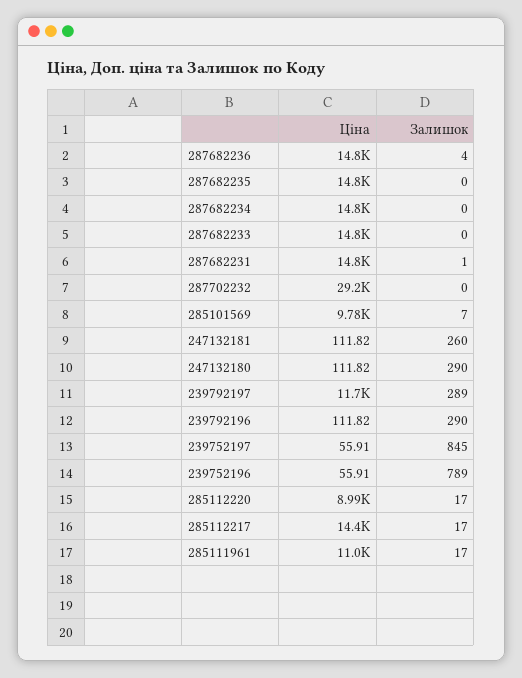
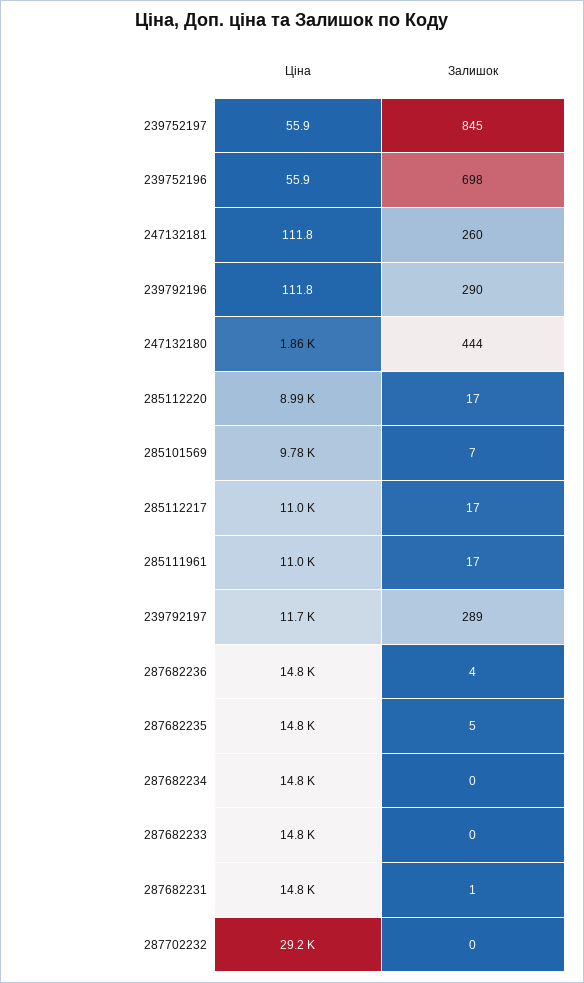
Залишок, 287682235: 0 -> 5
Ціна, 247132180: 111.82 -> 1860
Залишок, 247132180: 290 -> 444
Залишок, 239752196: 789 -> 698
Ціна, 285112217: 14400 -> 11000

